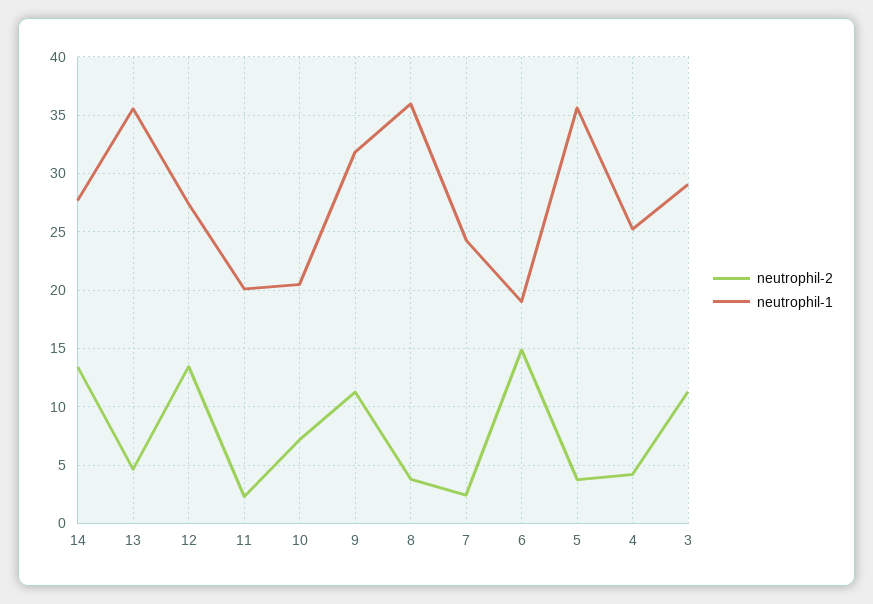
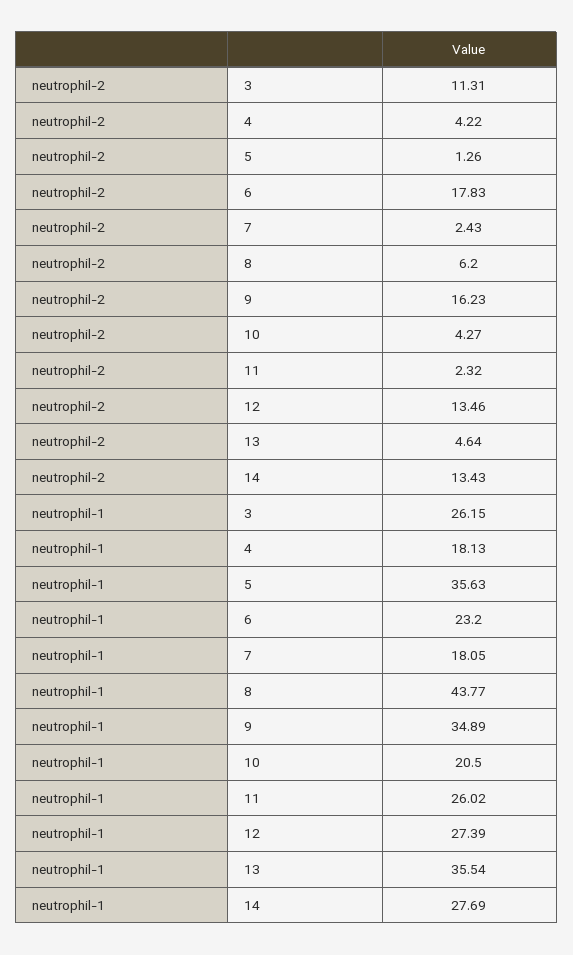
neutrophil-1, 11: 20 -> 26.02
neutrophil-2, 10: 7 -> 4.27
neutrophil-2, 9: 11 -> 16.23
neutrophil-1, 9: 32 -> 34.89
neutrophil-2, 8: 4 -> 6.2
neutrophil-1, 8: 36 -> 43.77
neutrophil-1, 7: 24 -> 18.05
neutrophil-2, 6: 15 -> 17.83
neutrophil-1, 6: 19 -> 23.2
neutrophil-2, 5: 4 -> 1.26
neutrophil-1, 4: 25 -> 18.13
neutrophil-1, 3: 29 -> 26.15

